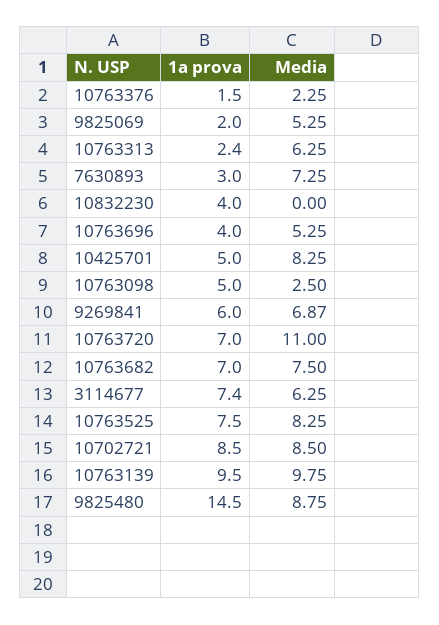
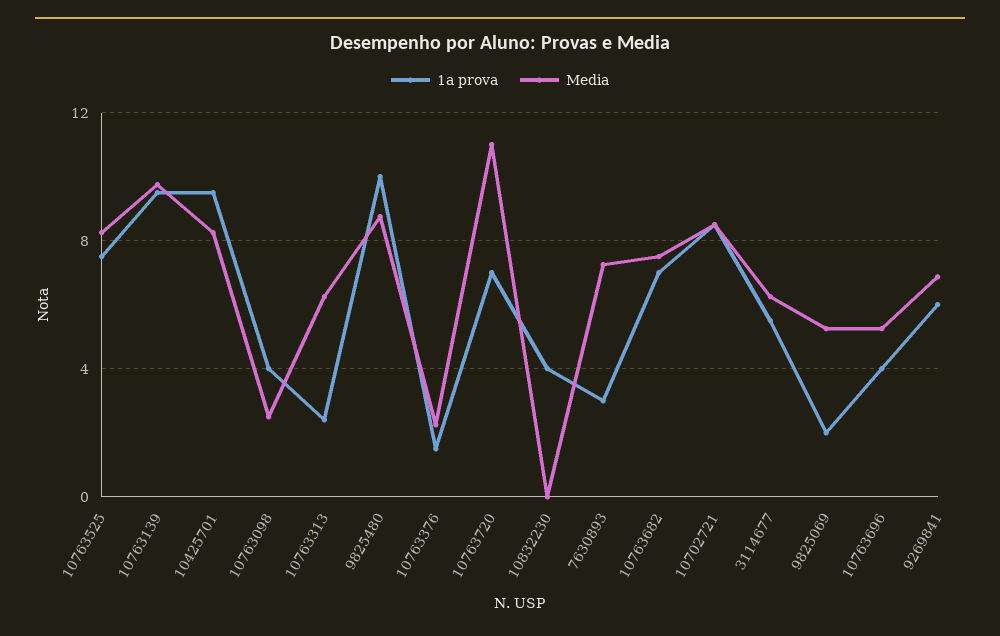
1a prova, 10425701: 5 -> 9.5
1a prova, 10763098: 5 -> 4
1a prova, 3114677: 7.4 -> 5.5
1a prova, 9825480: 14.5 -> 10

